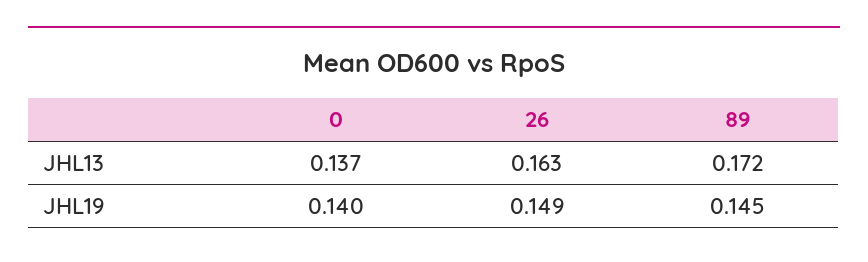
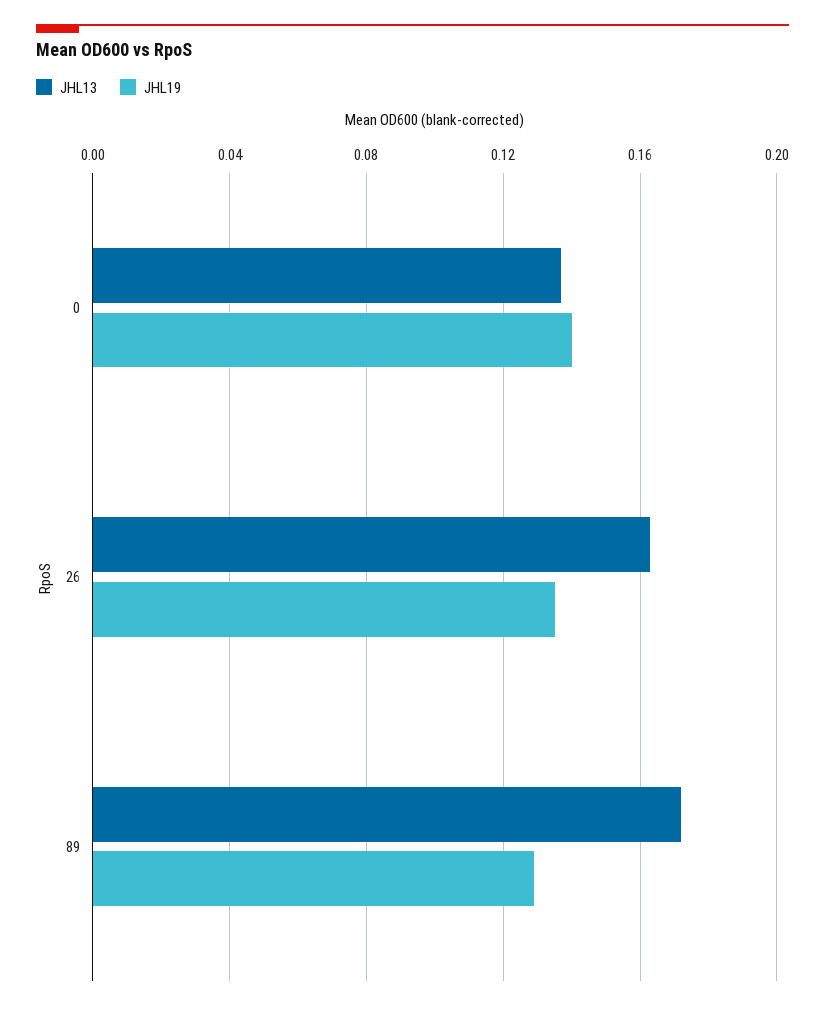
JHL19, 26: 0.149 -> 0.135
JHL19, 89: 0.145 -> 0.13

